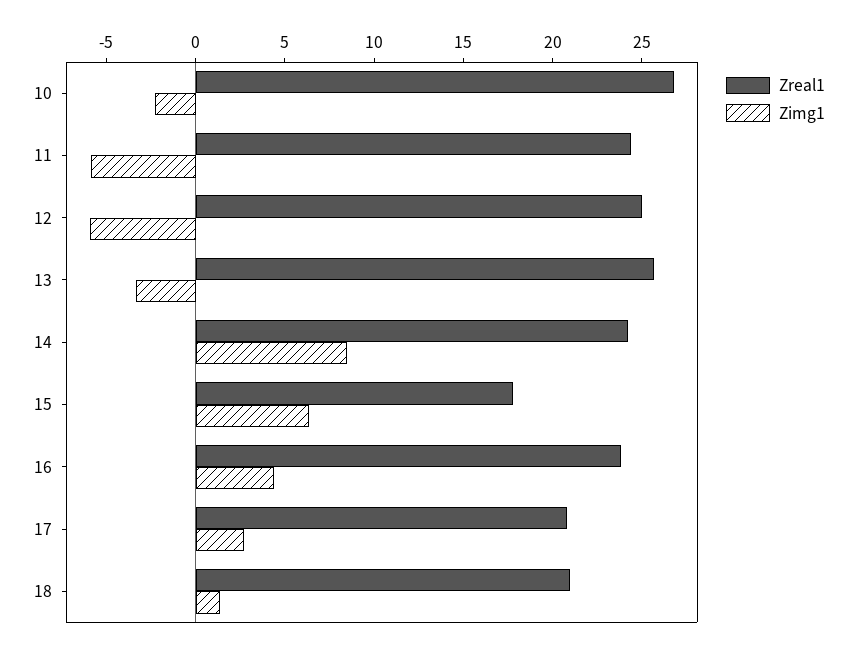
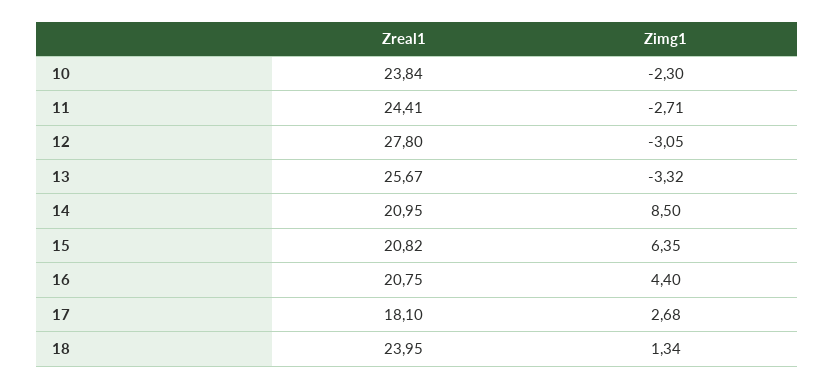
Zreal1, 10: 27 -> 23.84
Zimg1, 11: -6 -> -2.71
Zreal1, 12: 25 -> 27.8
Zimg1, 12: -6 -> -3.05
Zreal1, 14: 24 -> 20.95
Zreal1, 15: 18 -> 20.82
Zreal1, 16: 24 -> 20.75
Zreal1, 17: 21 -> 18.1
Zreal1, 18: 21 -> 23.95

